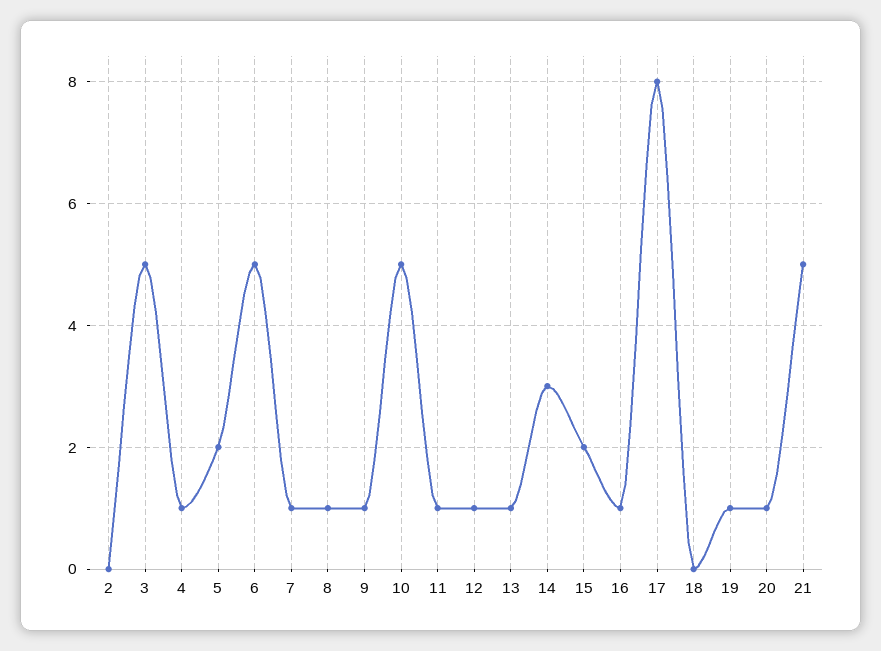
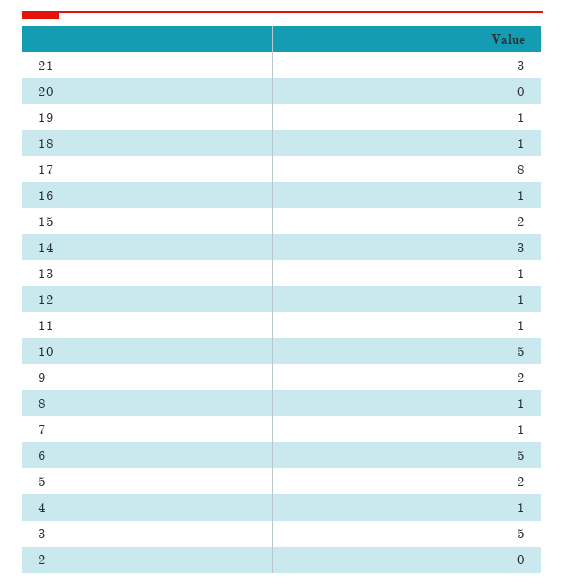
9: 1 -> 2
18: 0 -> 1
20: 1 -> 0
21: 5 -> 3

